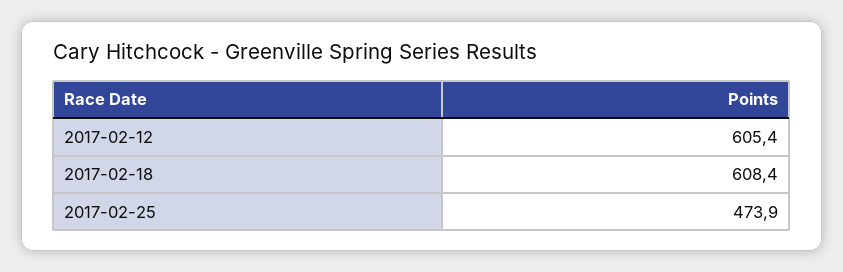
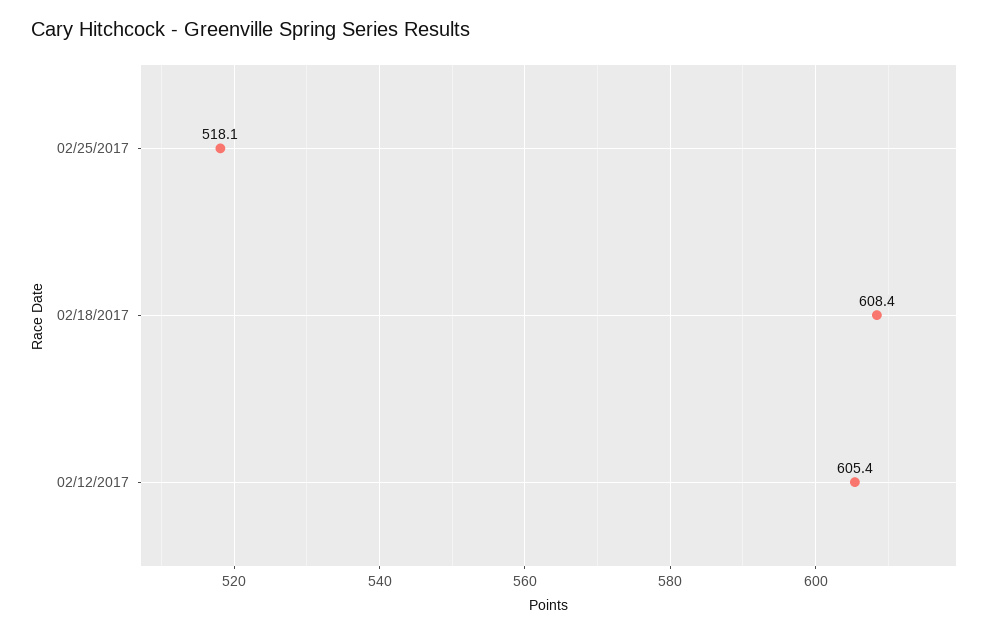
2017-02-25: 473.9 -> 518.1

